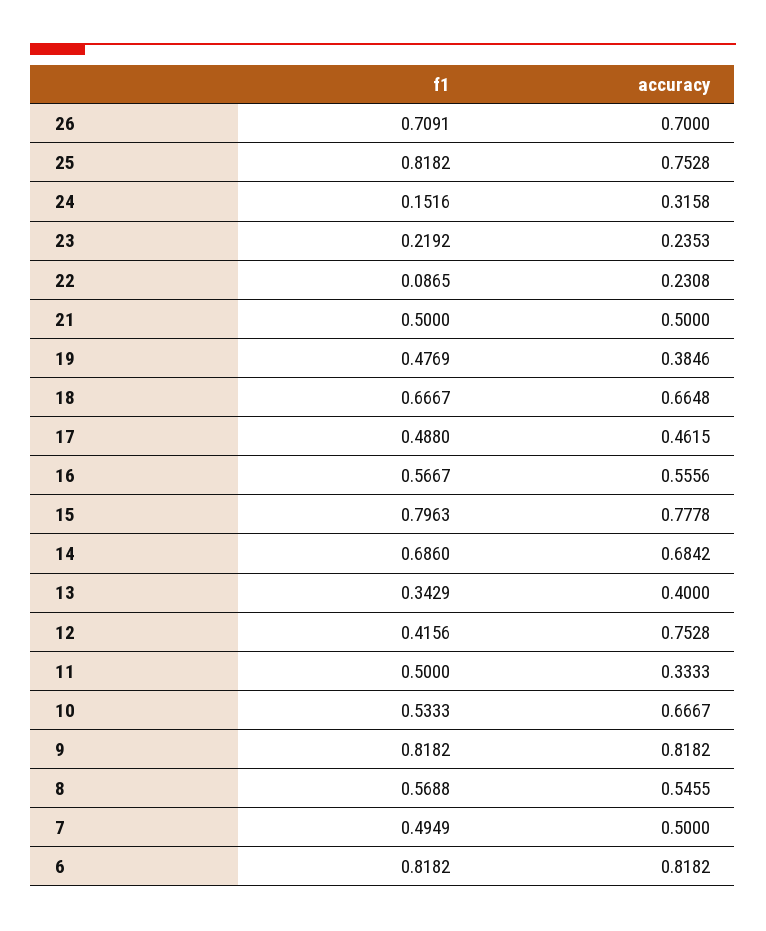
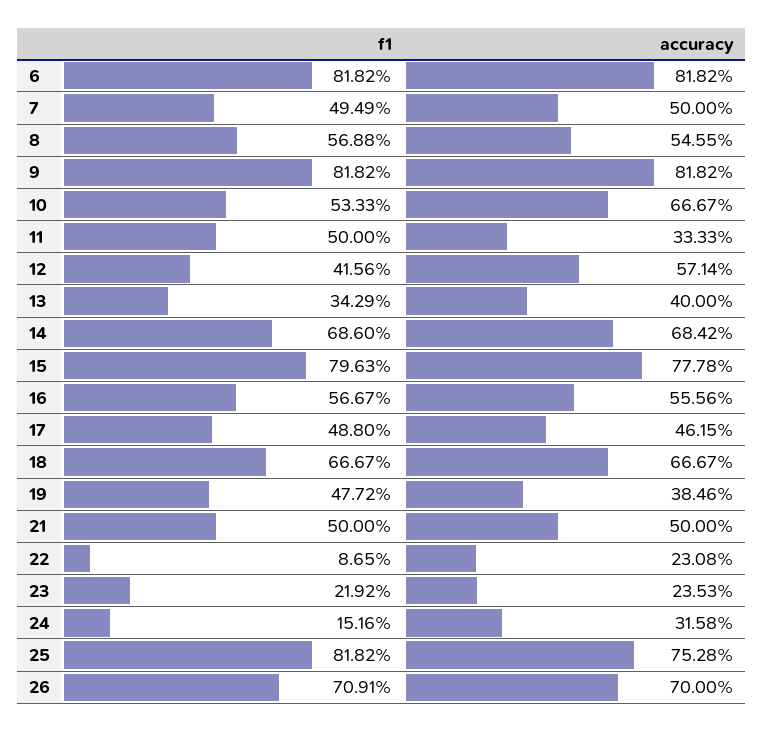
f1, 19: 0.4769 -> 0.4772
accuracy, 18: 0.6648 -> 0.6667
accuracy, 12: 0.7528 -> 0.5714

